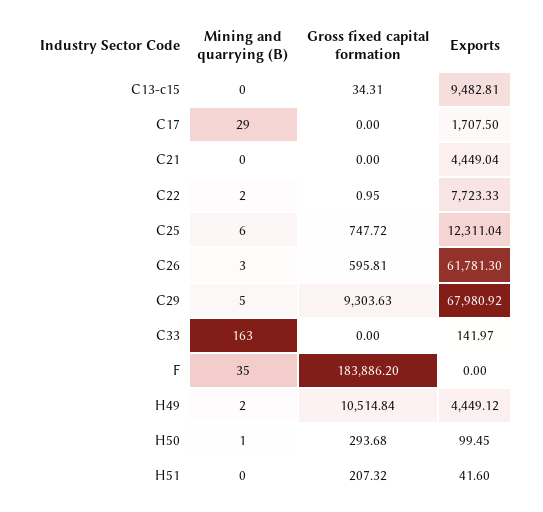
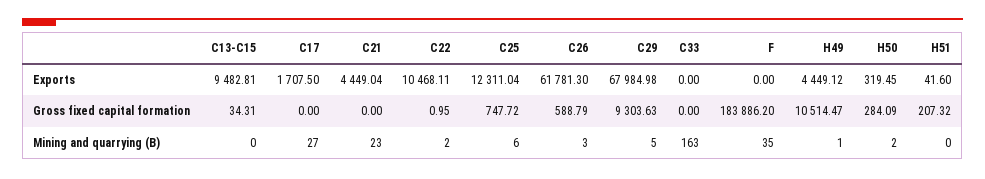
Mining and quarrying (B), C17: 29 -> 27
Mining and quarrying (B), C21: 0 -> 23
Exports, C22: 7723.33 -> 10468.11
Gross fixed capital formation, C26: 595.81 -> 588.79
Exports, C29: 67980.92 -> 67984.98
Exports, C33: 141.97 -> 0
Mining and quarrying (B), H49: 2 -> 1
Gross fixed capital formation, H49: 10514.84 -> 10514.47
Mining and quarrying (B), H50: 1 -> 2
Gross fixed capital formation, H50: 293.68 -> 284.09
Exports, H50: 99.45 -> 319.45

